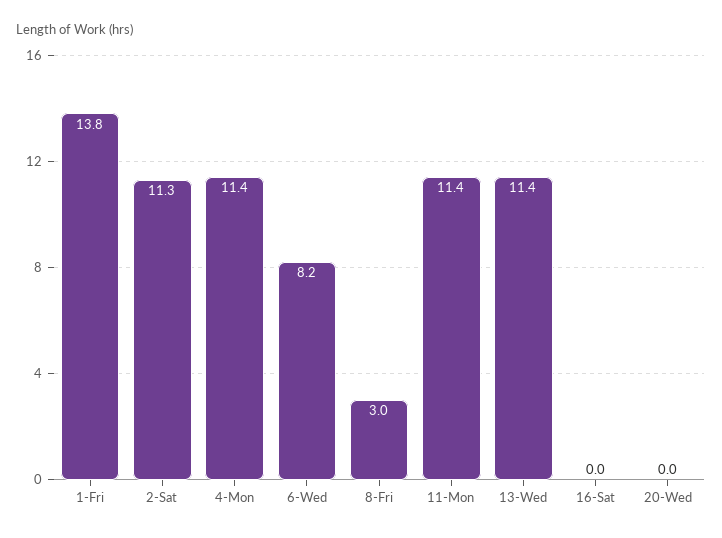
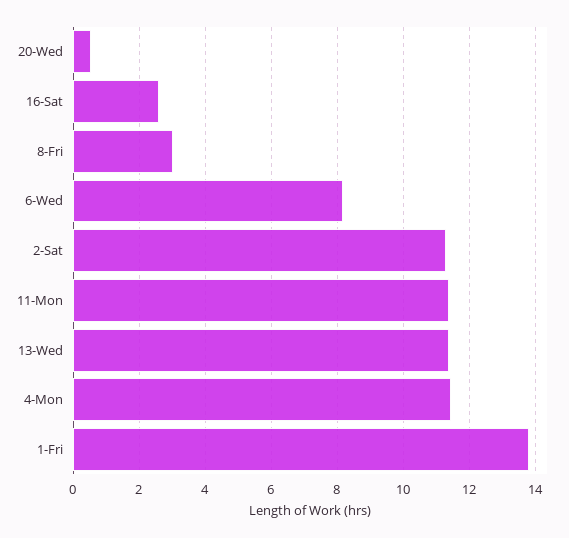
16-Sat: 0 -> 2.6
20-Wed: 0 -> 0.6

